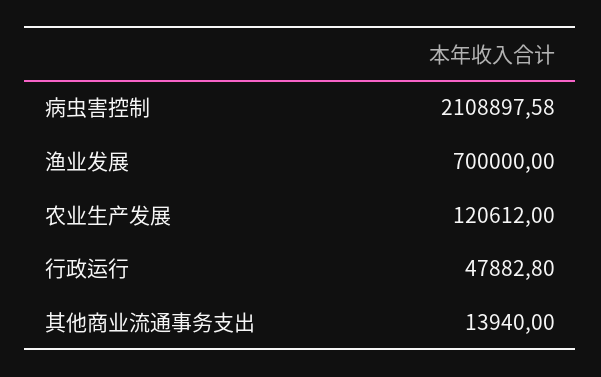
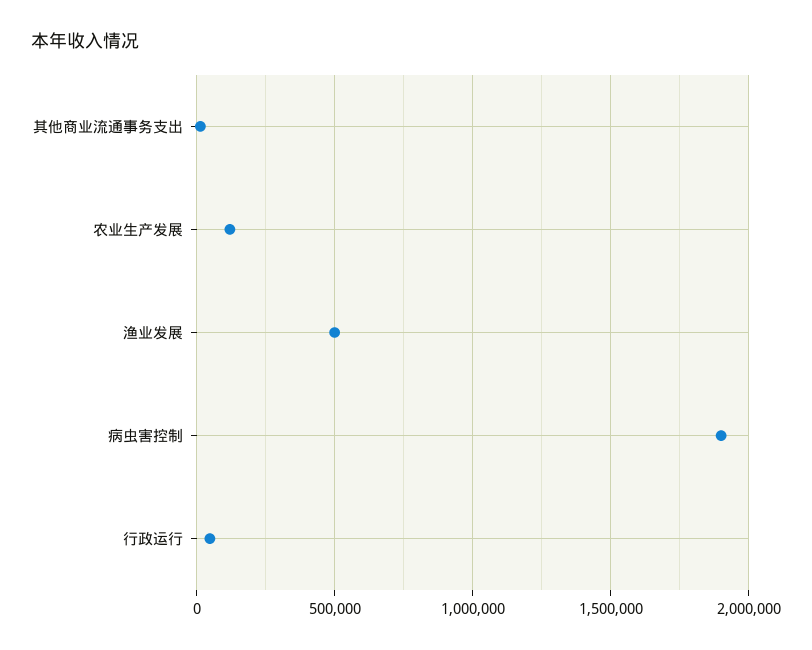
病虫害控制: 2108897.58 -> 1900000
渔业发展: 700000 -> 500000

